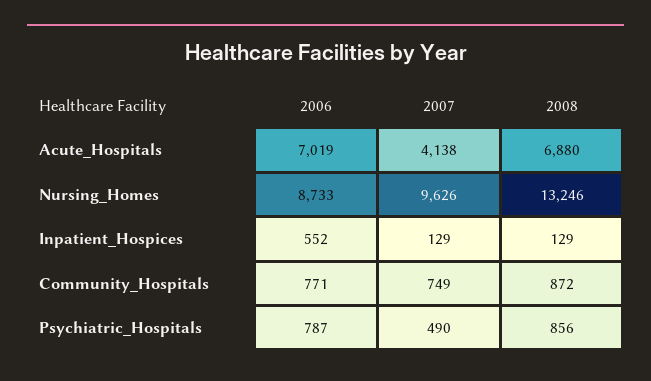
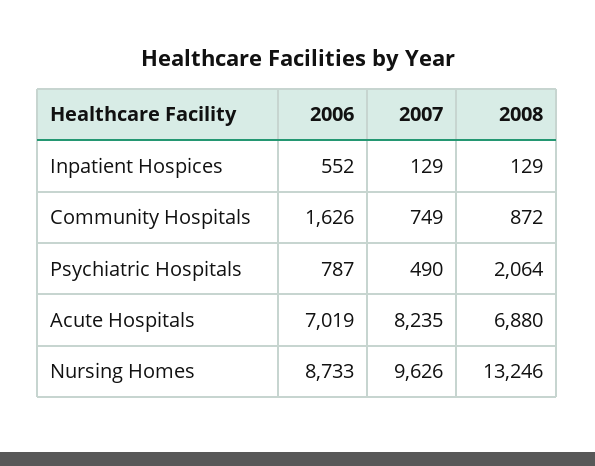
2007, Acute_Hospitals: 4138 -> 8235
2006, Community_Hospitals: 771 -> 1626
2008, Psychiatric_Hospitals: 856 -> 2064

